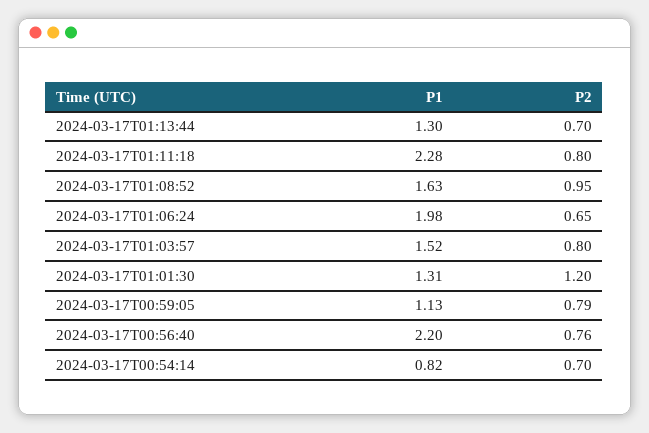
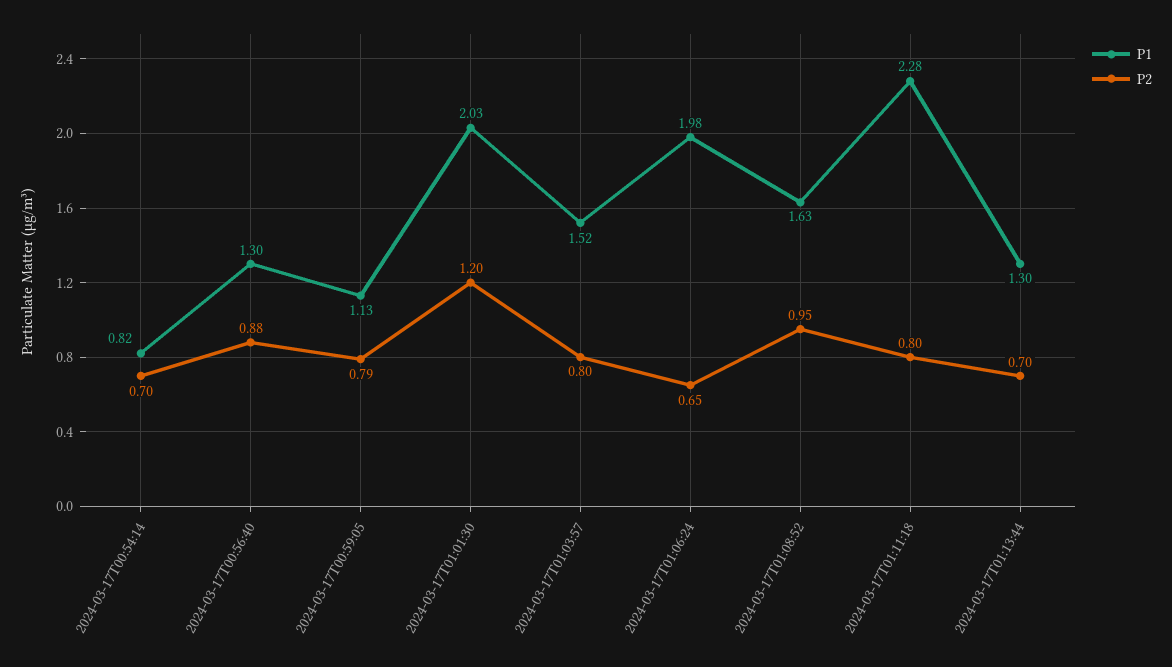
P1, 2024-03-17T01:01:30: 1.31 -> 2.03
P1, 2024-03-17T00:56:40: 2.2 -> 1.3
P2, 2024-03-17T00:56:40: 0.76 -> 0.88

